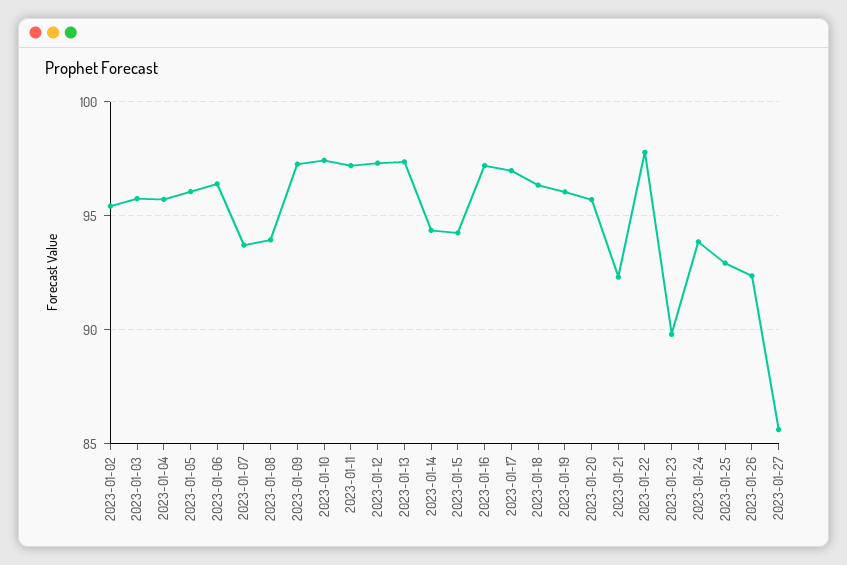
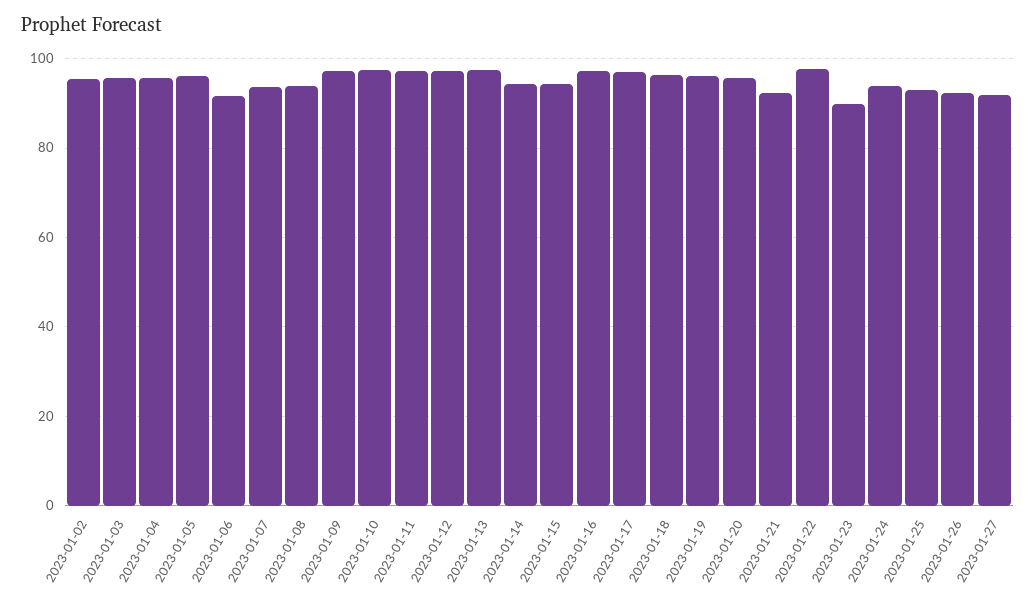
2023-01-06: 96.5 -> 92
2023-01-27: 85.5 -> 92

